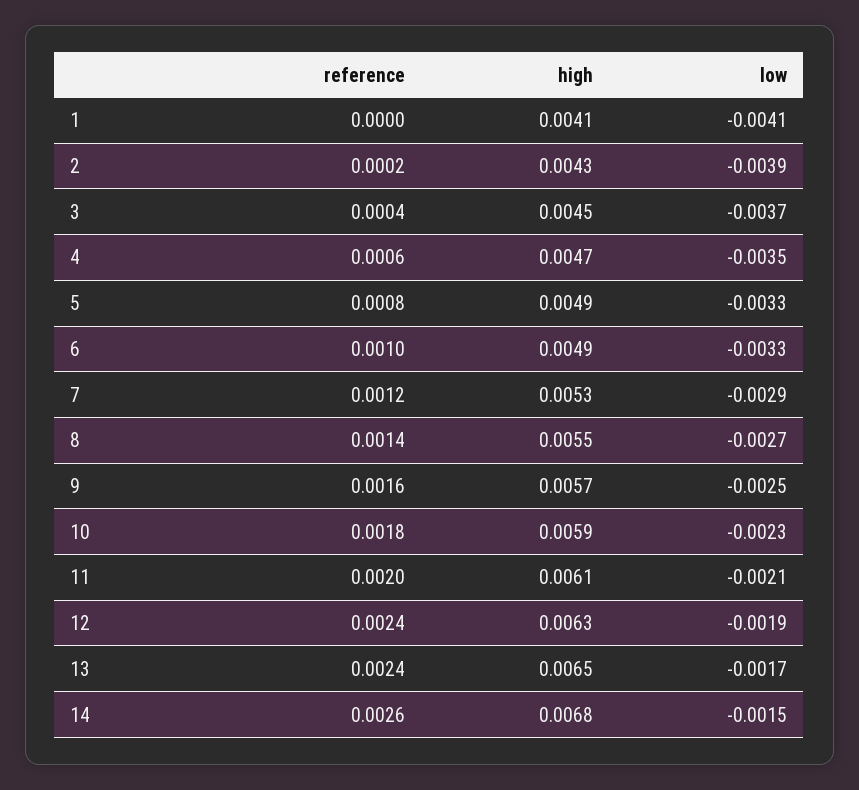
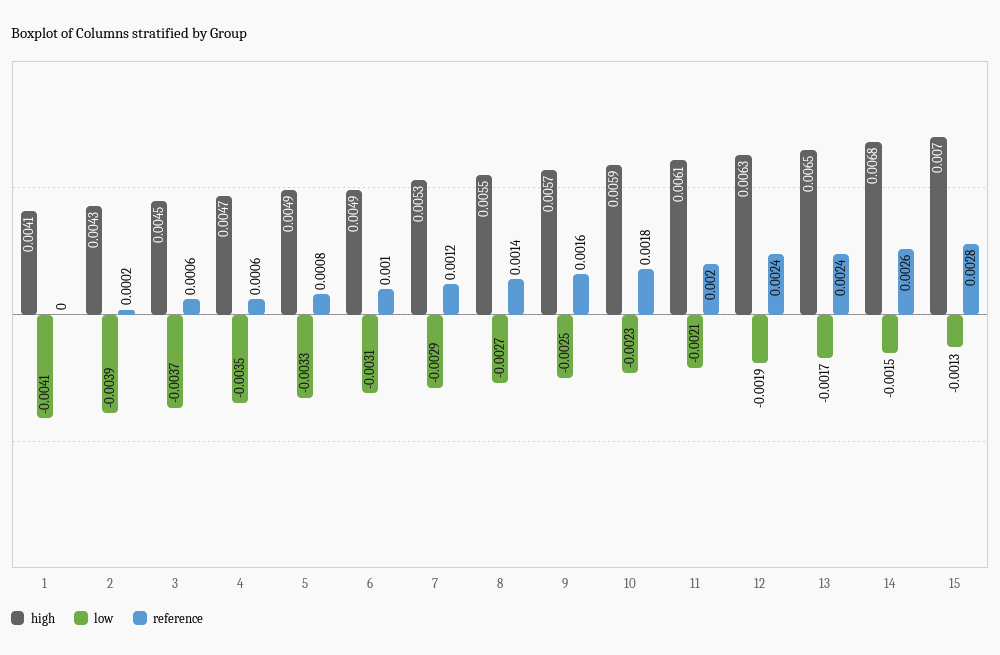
reference, 3: 0.0004 -> 0.0006
low, 6: -0.0033 -> -0.0031
high, 15: none -> 0.007
low, 15: none -> -0.0013
reference, 15: none -> 0.0028

